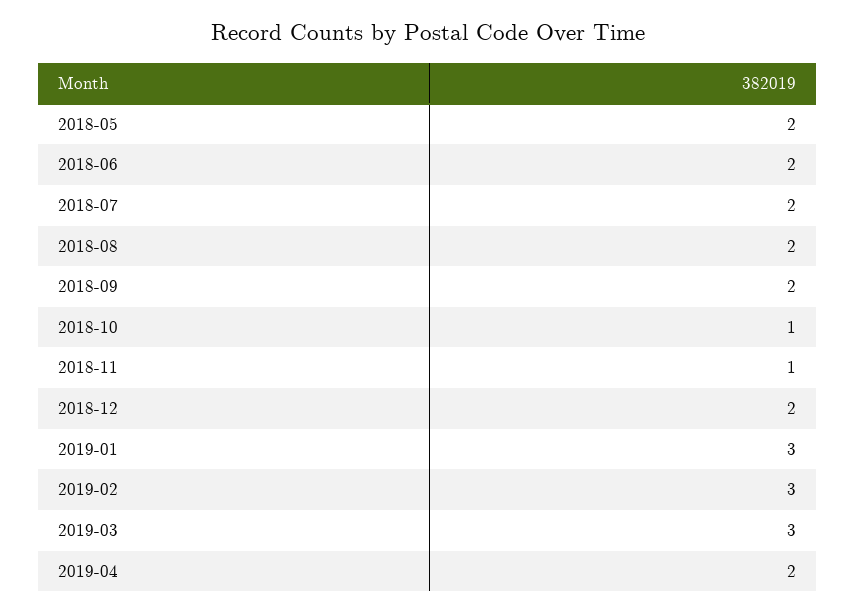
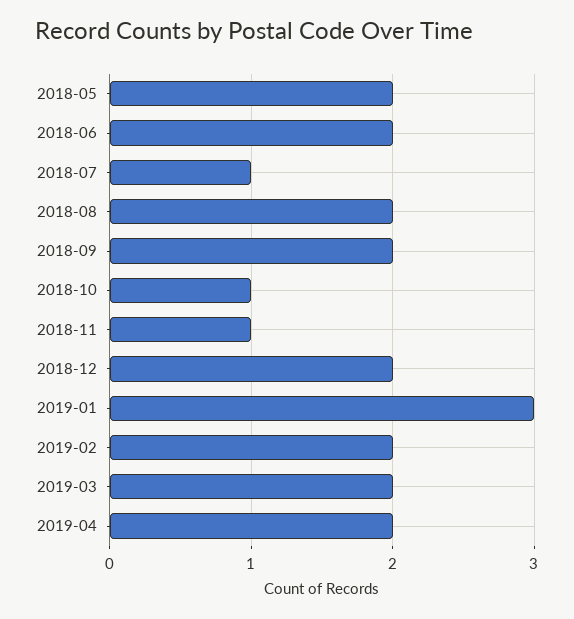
2018-07: 2 -> 1
2019-02: 3 -> 2
2019-03: 3 -> 2

